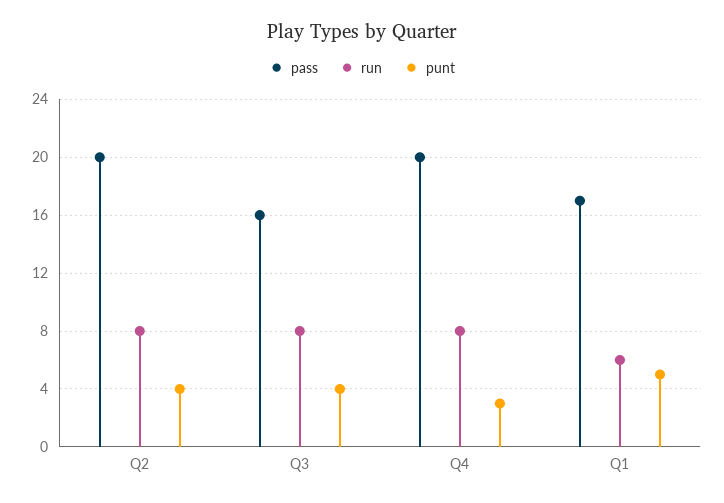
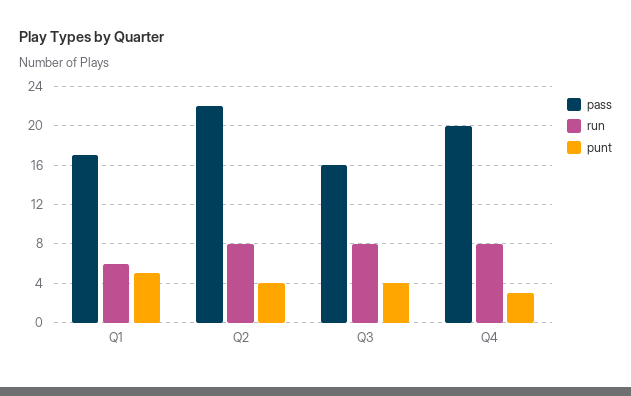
pass, Q2: 20 -> 22

